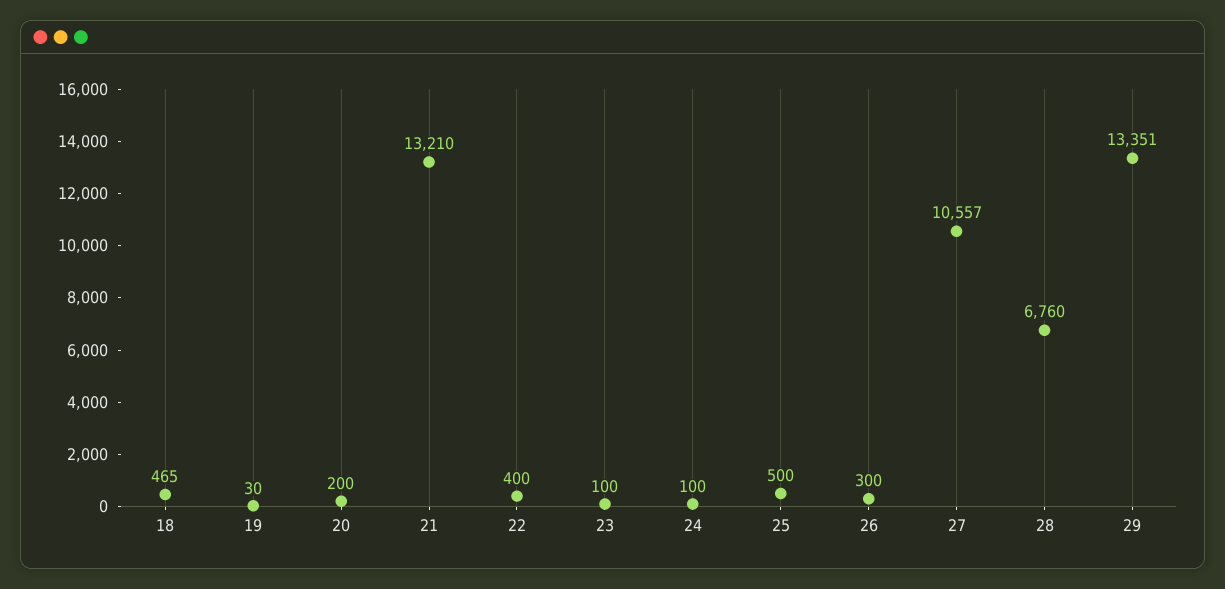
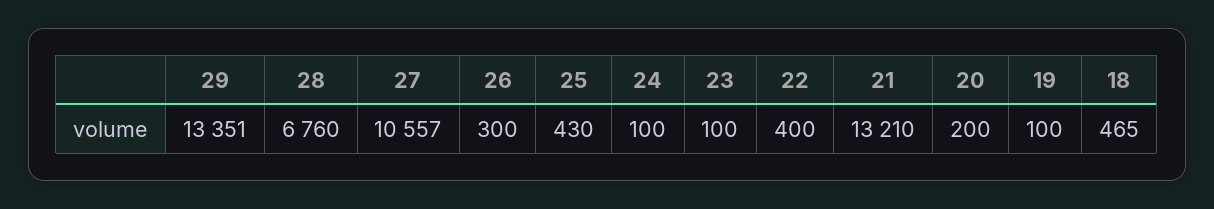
19: 30 -> 100
25: 500 -> 430

